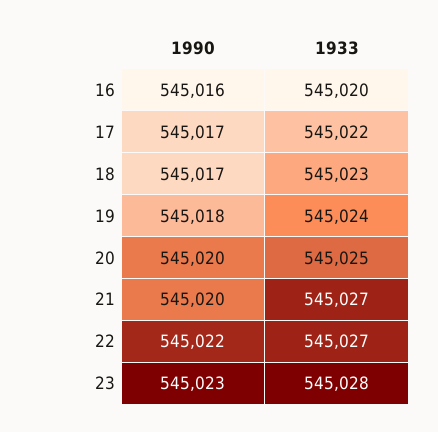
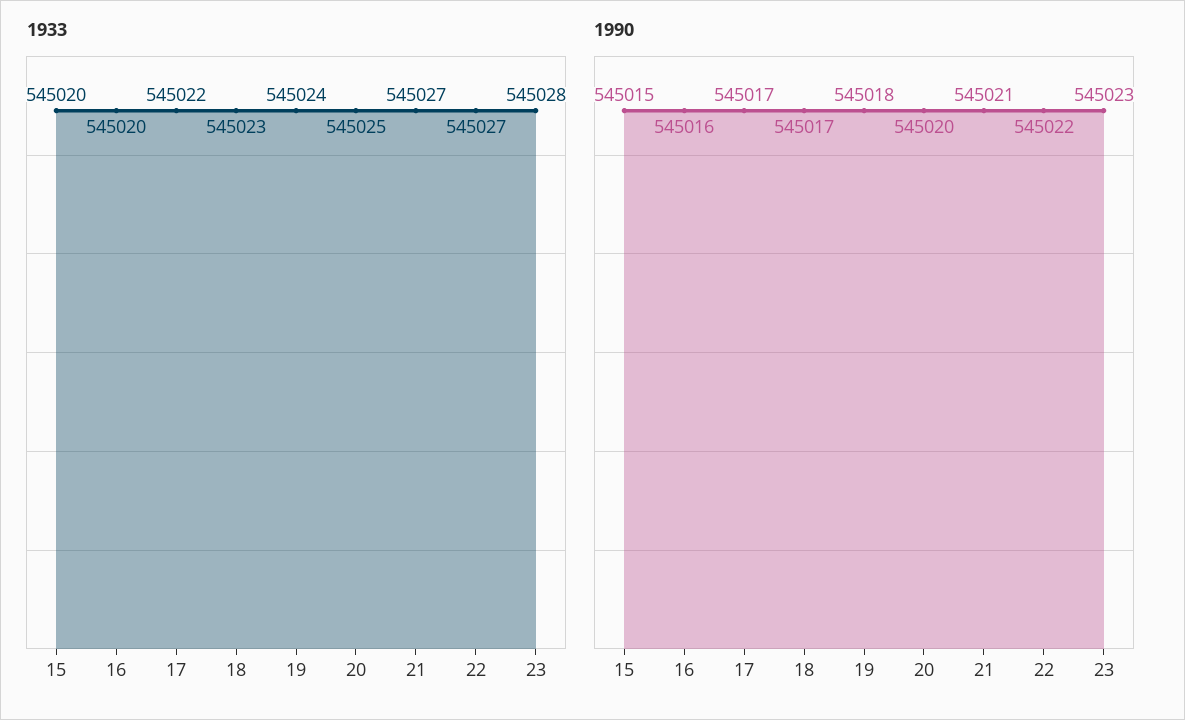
1990, 21: 545020 -> 545021
1933, 15: none -> 545020
1990, 15: none -> 545015

